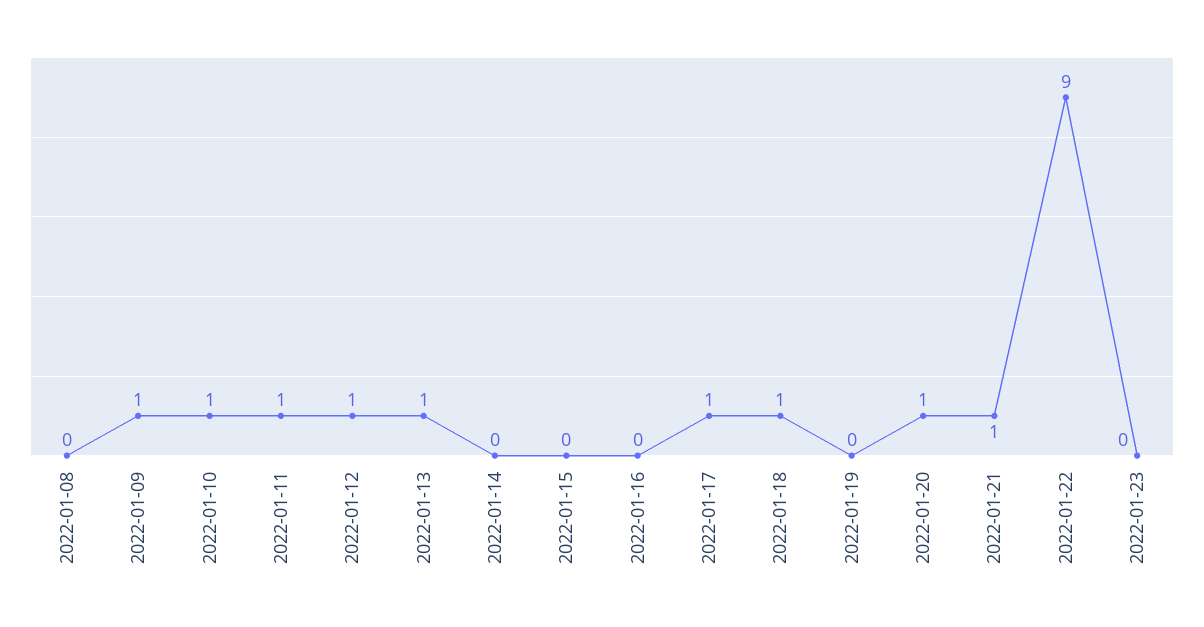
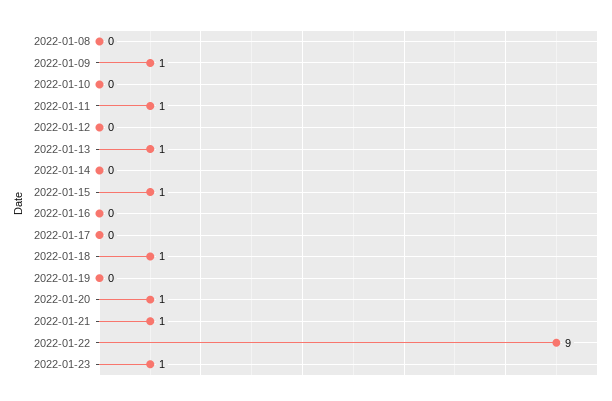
2022-01-10: 1 -> 0
2022-01-12: 1 -> 0
2022-01-15: 0 -> 1
2022-01-17: 1 -> 0
2022-01-23: 0 -> 1

